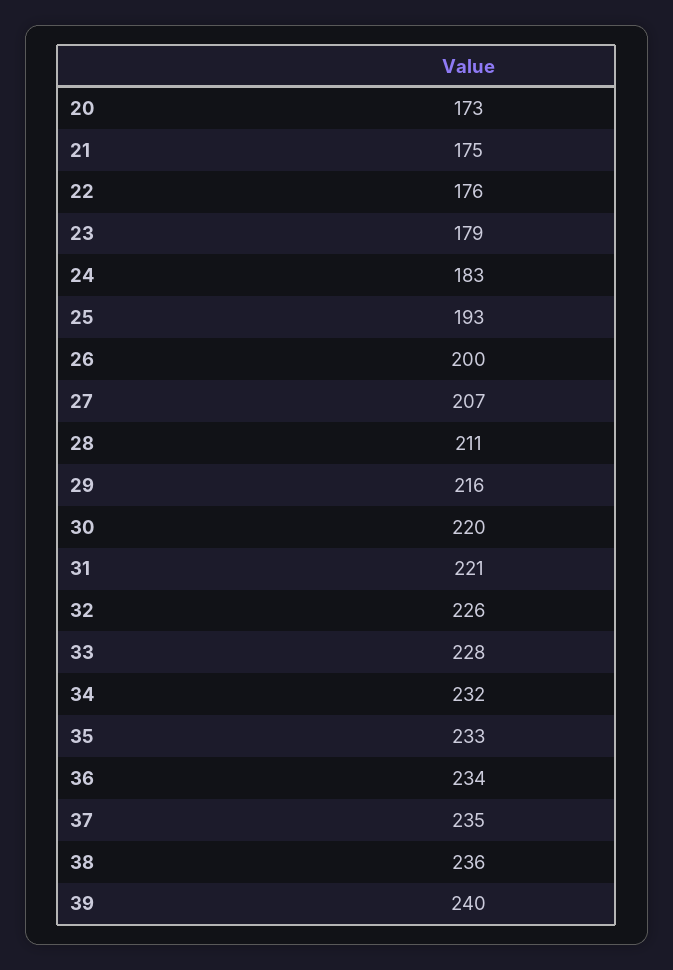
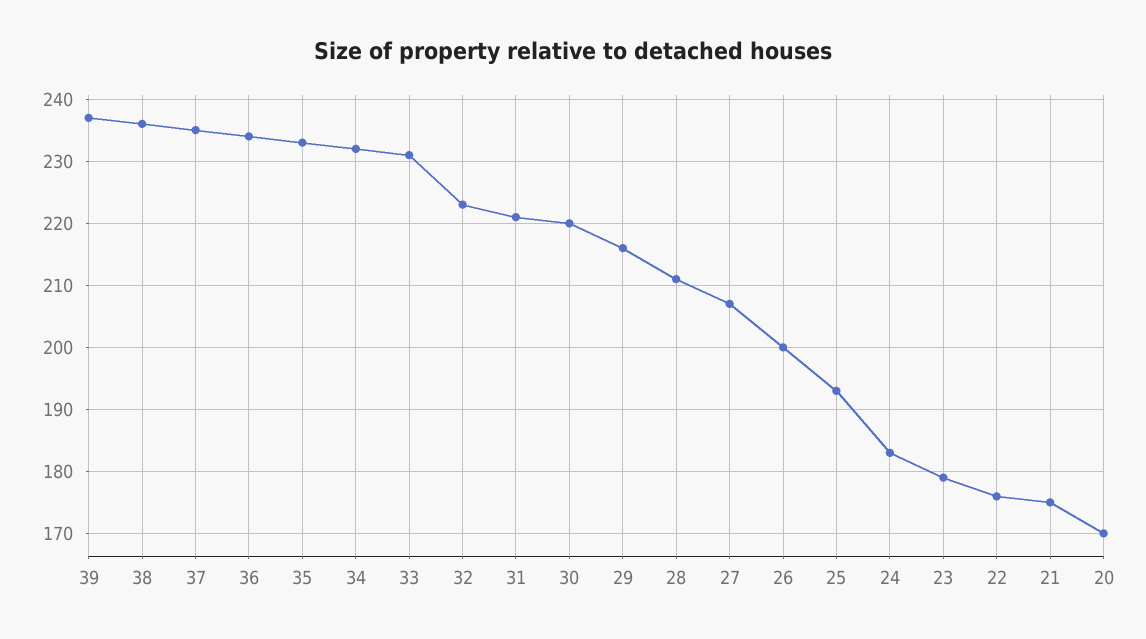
20: 173 -> 170
32: 226 -> 223
33: 228 -> 231
39: 240 -> 237

